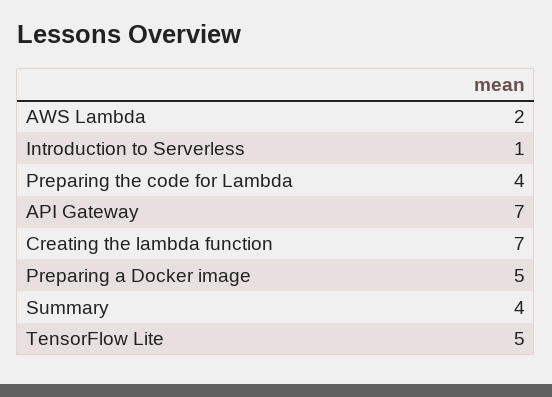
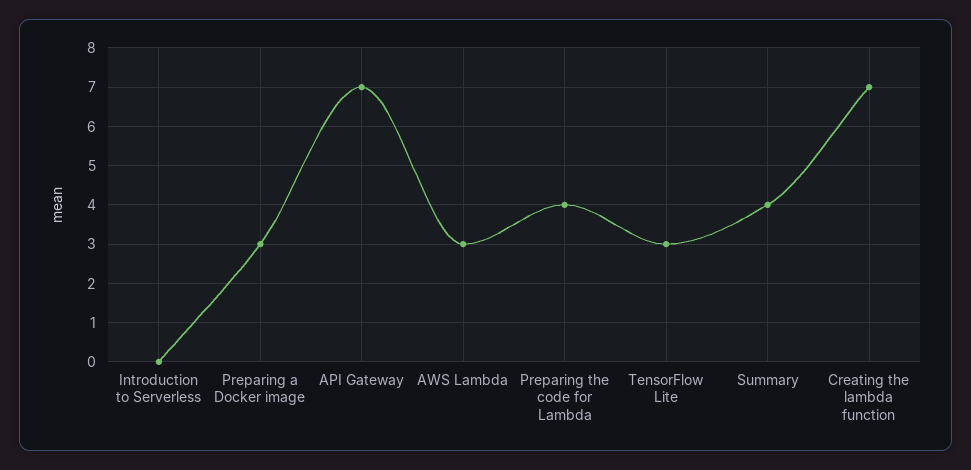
AWS Lambda: 2 -> 3
Introduction to Serverless: 1 -> 0
Preparing a Docker image: 5 -> 3
TensorFlow Lite: 5 -> 3

